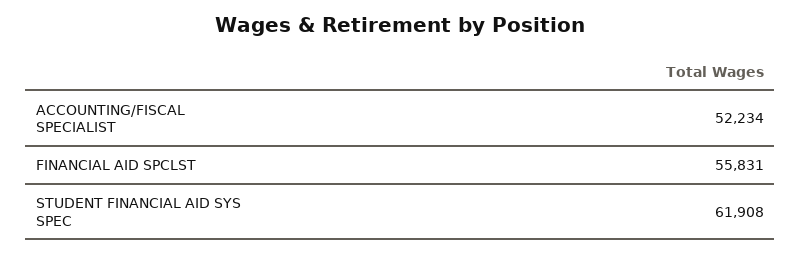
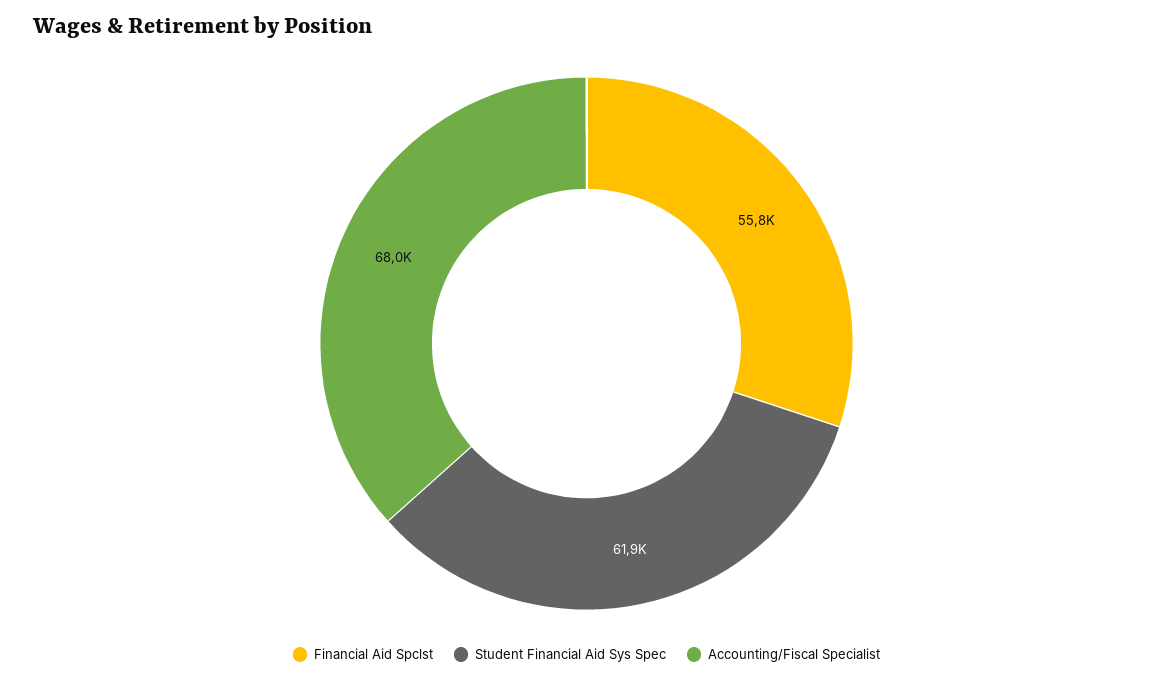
ACCOUNTING/FISCAL SPECIALIST: 52234 -> 68000

